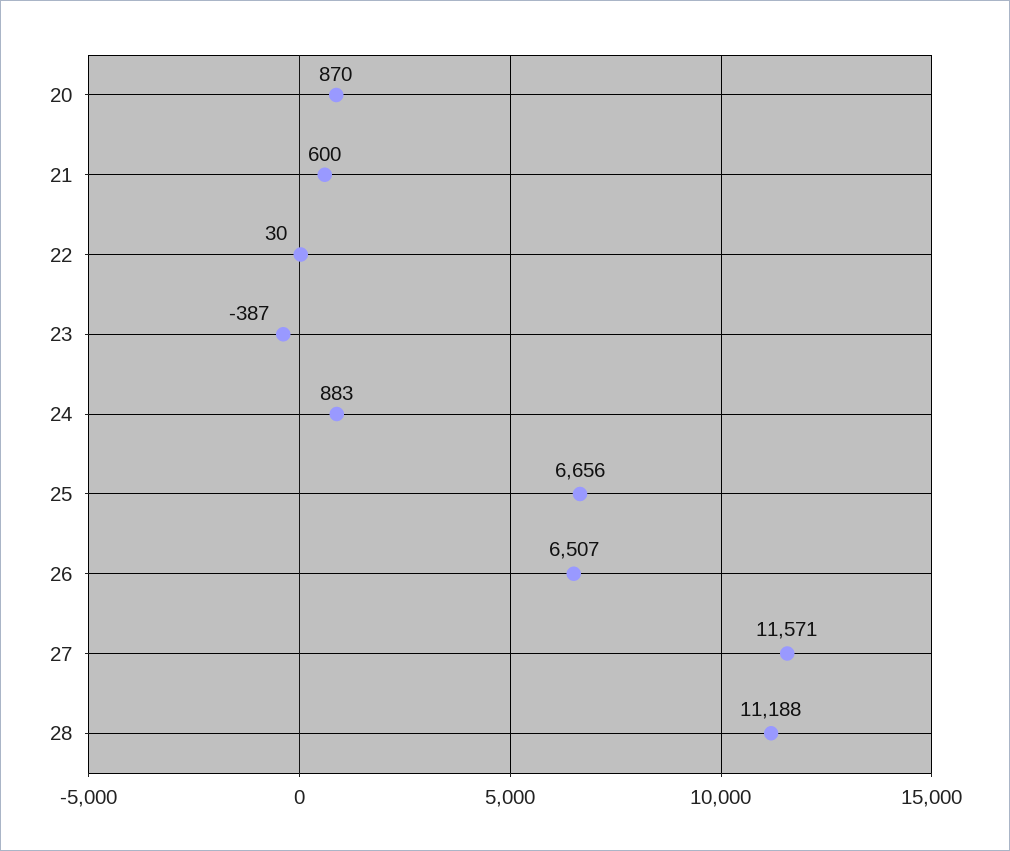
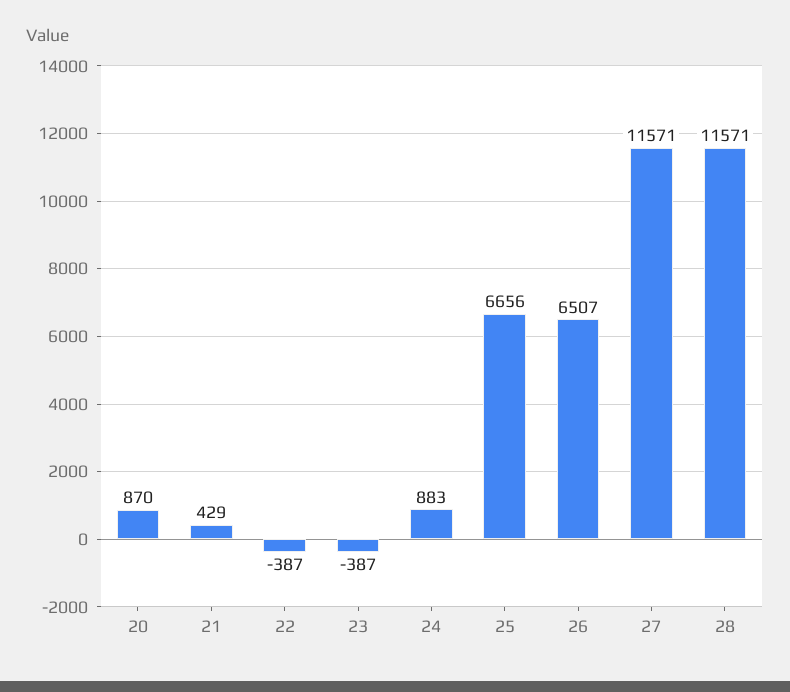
21: 600 -> 429
22: 30 -> -387
28: 11188 -> 11571

